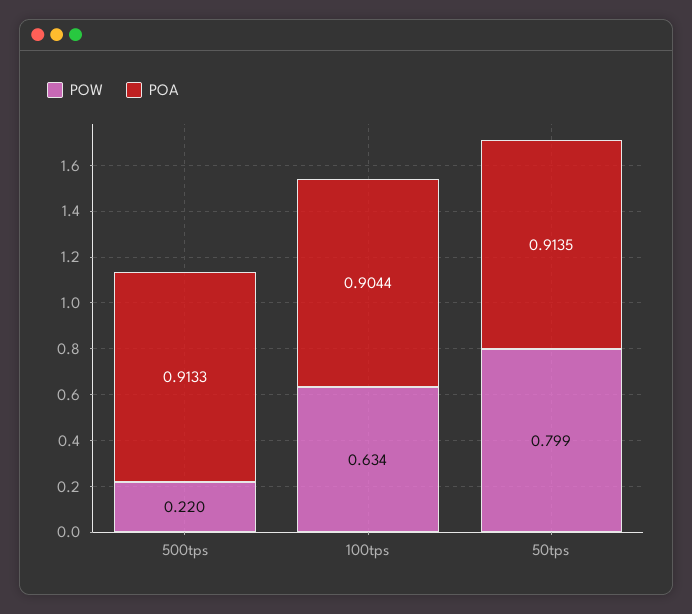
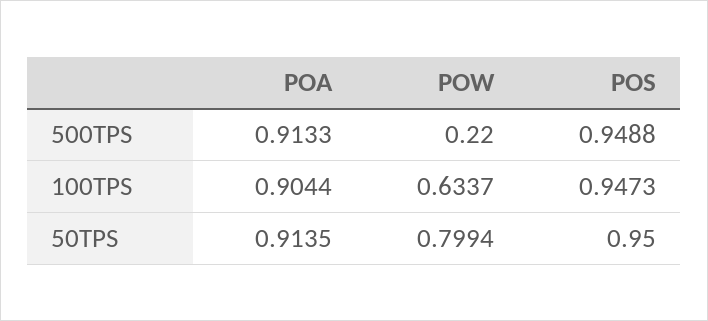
POS, 500tps: none -> 0.9488
POS, 100tps: none -> 0.9473
POS, 50tps: none -> 0.95

